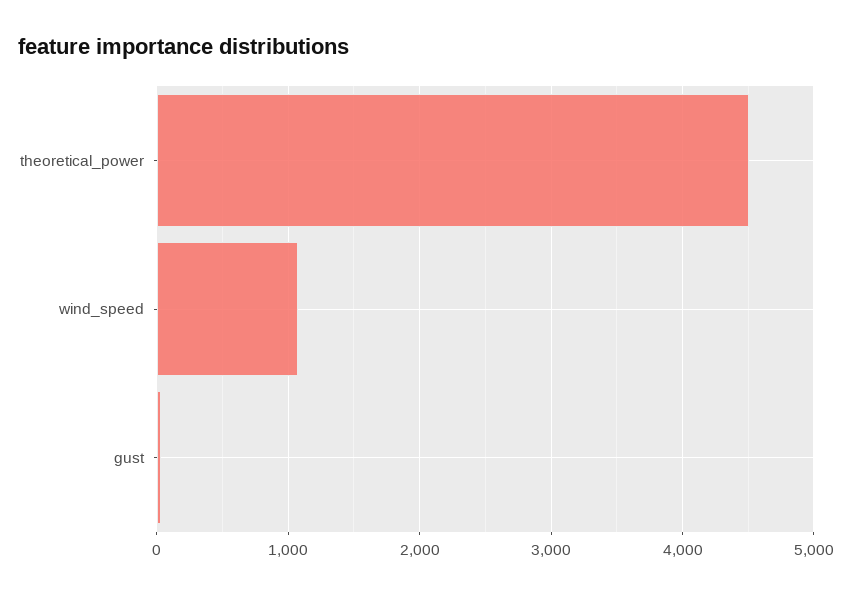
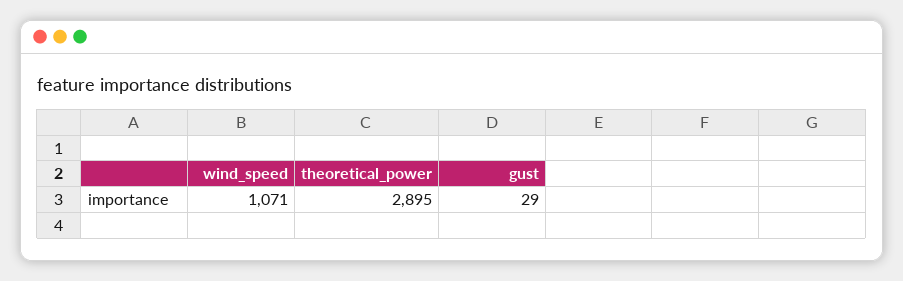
theoretical_power: 4500 -> 2895

